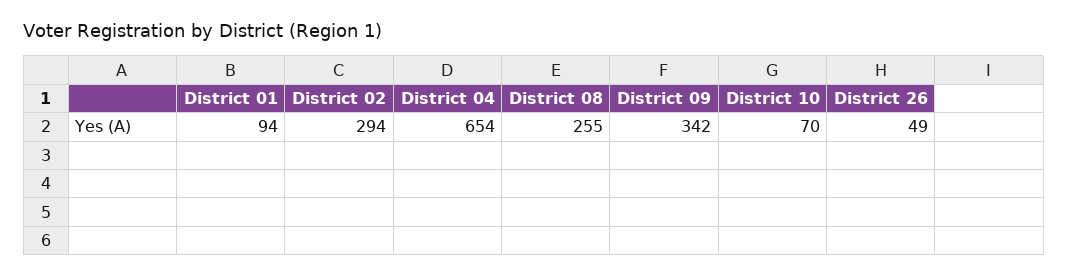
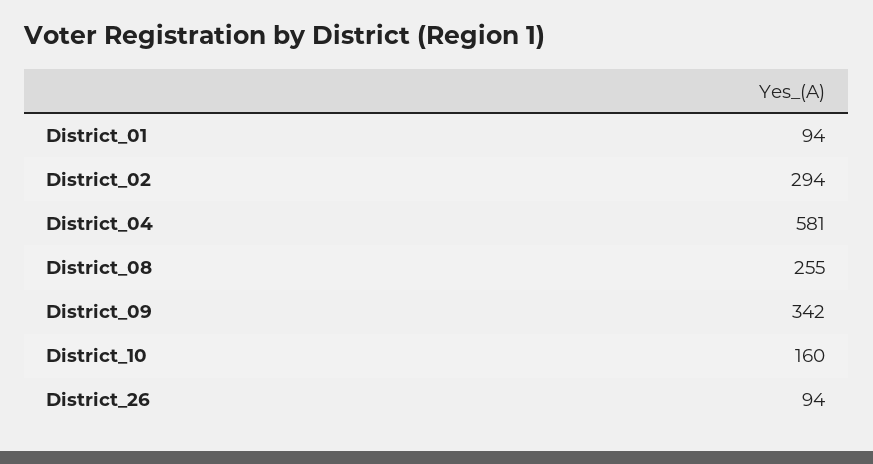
District 04: 654 -> 581
District 10: 70 -> 160
District 26: 49 -> 94

